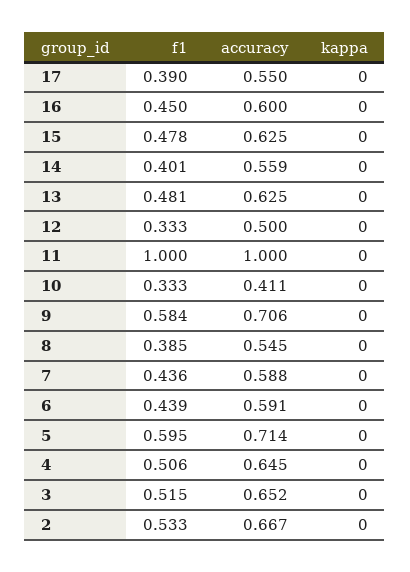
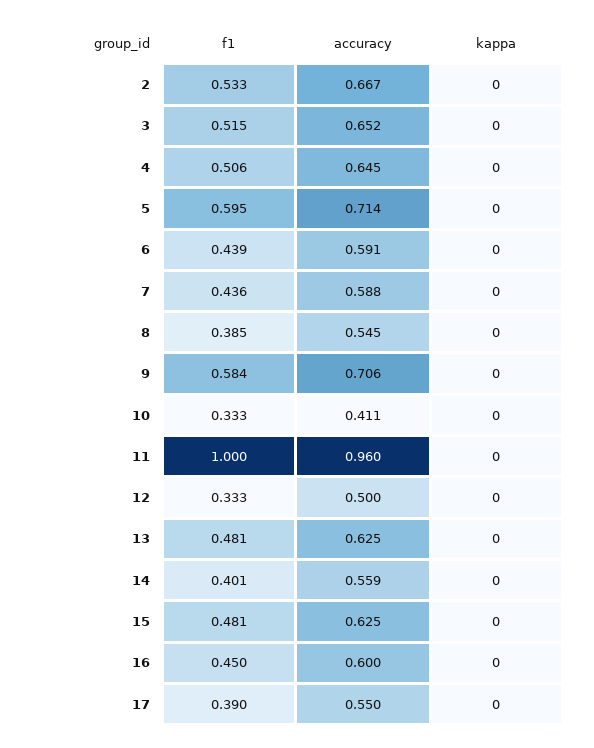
f1, 15: 0.478 -> 0.481
accuracy, 11: 1 -> 0.96

